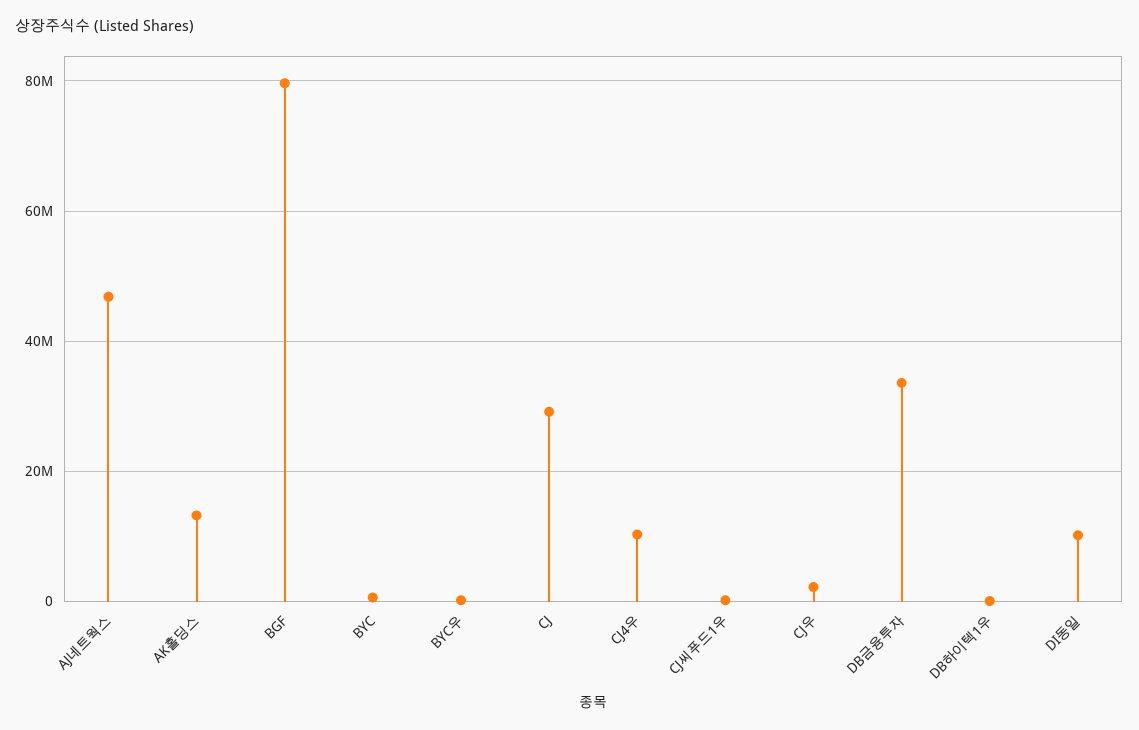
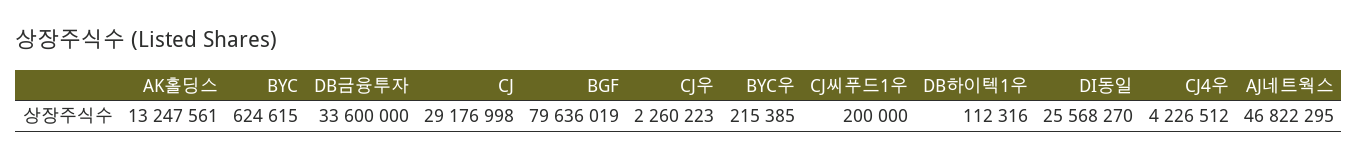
CJ4우: 10000000 -> 4226512
DI동일: 10000000 -> 25568270

